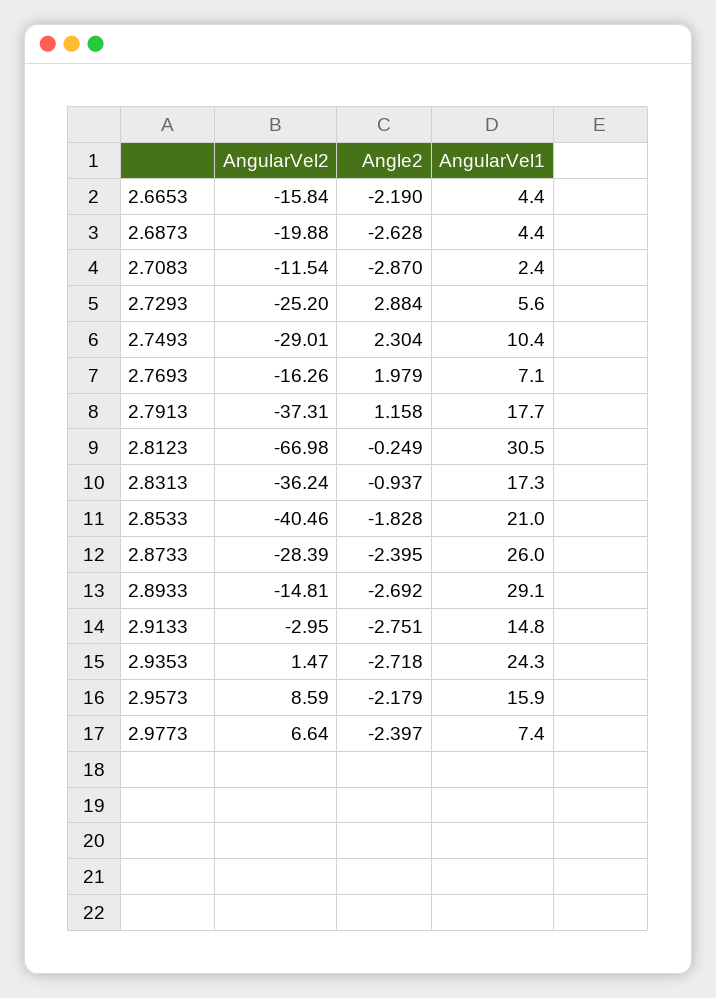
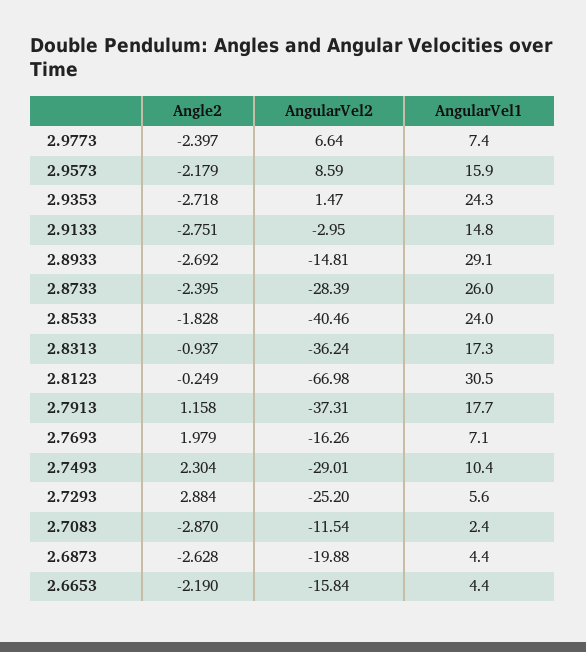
AngularVel1, 2.8533: 21 -> 24

